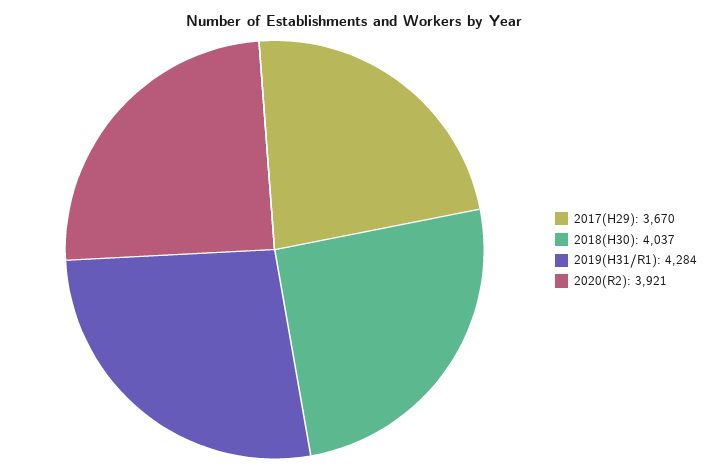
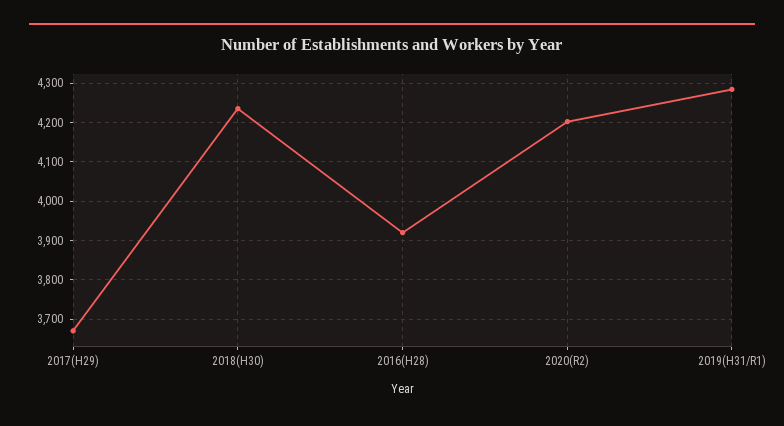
2018(H30): 4037 -> 4240
2020(R2): 3921 -> 4200
2016(H28): none -> 3920

